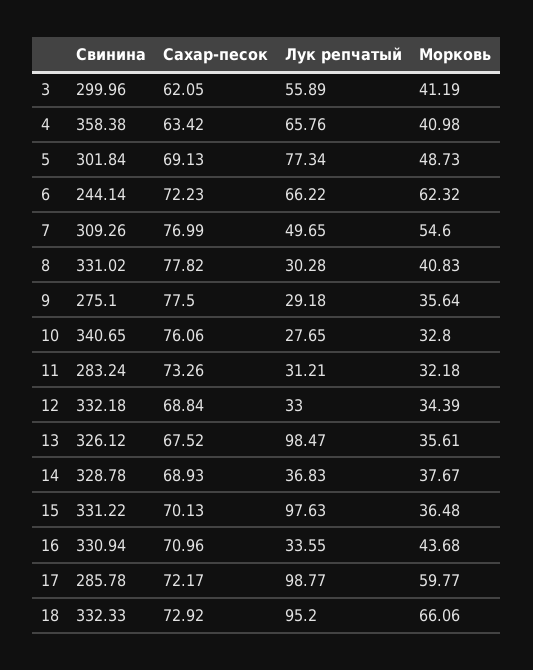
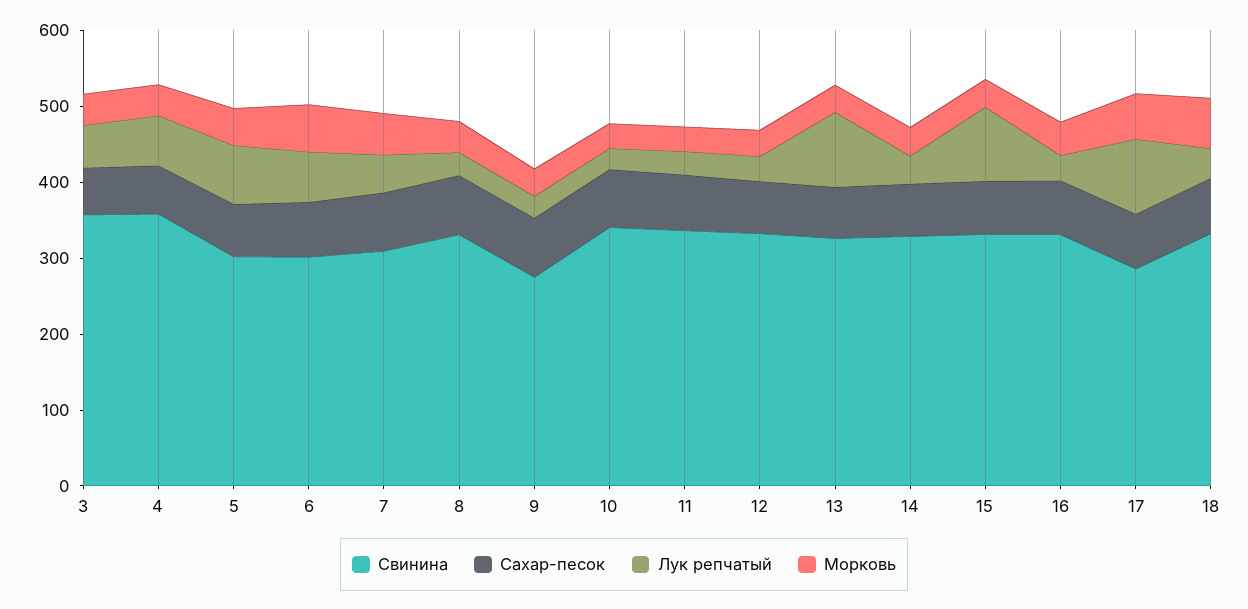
Свинина, 3: 299.96 -> 360
Свинина, 6: 244.14 -> 300
Свинина, 11: 283.24 -> 340
Лук репчатый, 18: 95.2 -> 40

